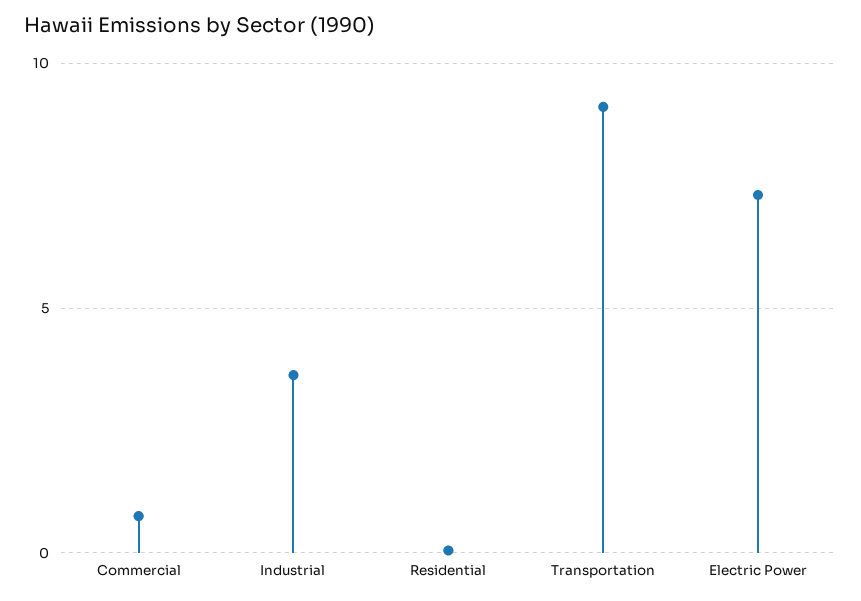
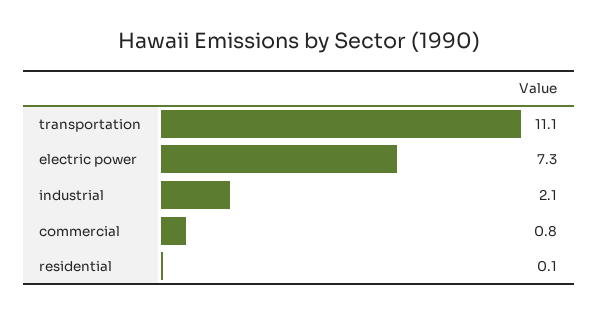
Industrial: 3.5 -> 2.1
Transportation: 9 -> 11.1

